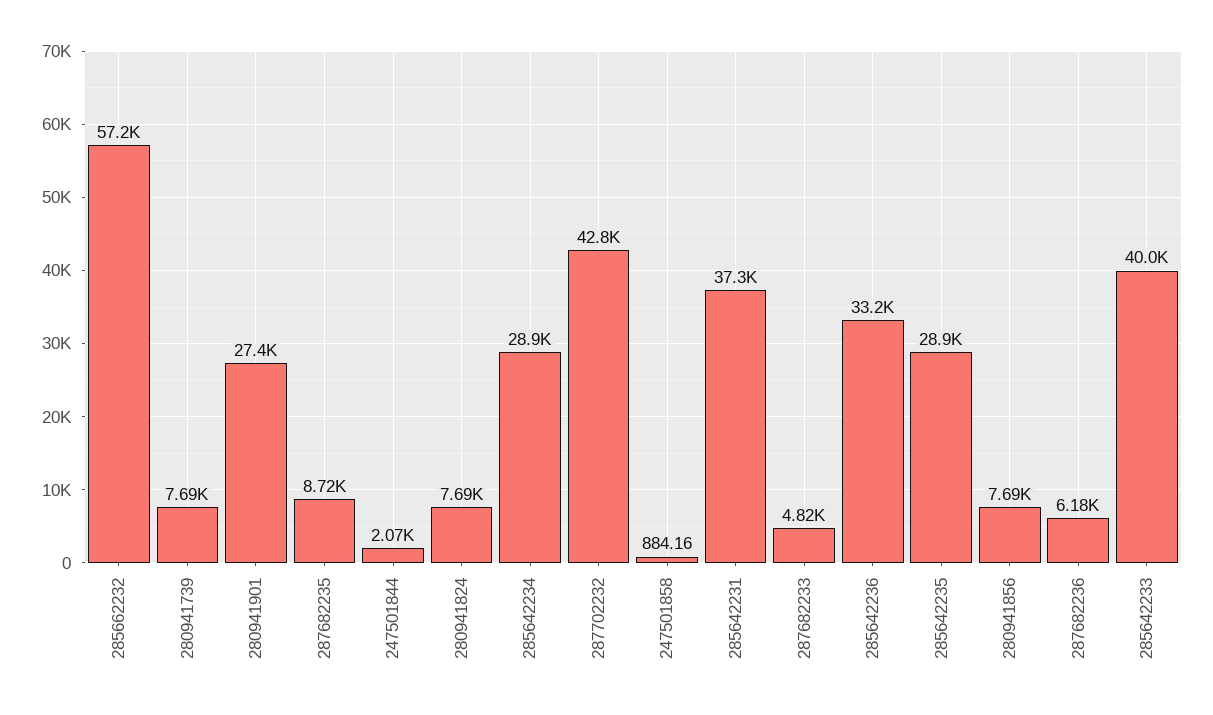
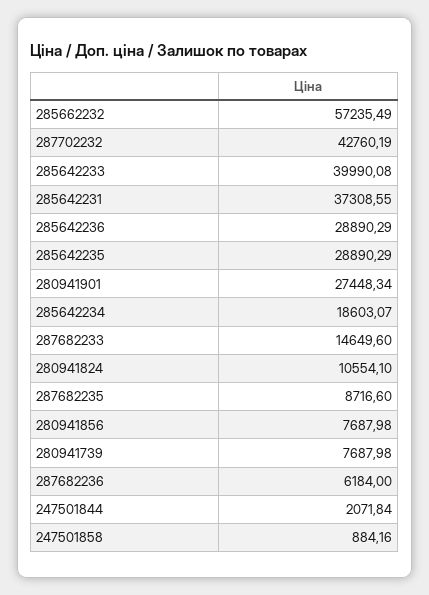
280941824: 7690 -> 10554.1
285642234: 28900 -> 18603.07
287682233: 4820 -> 14649.6
285642236: 33200 -> 28890.29

